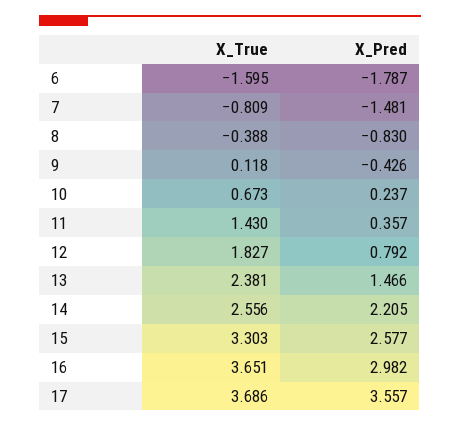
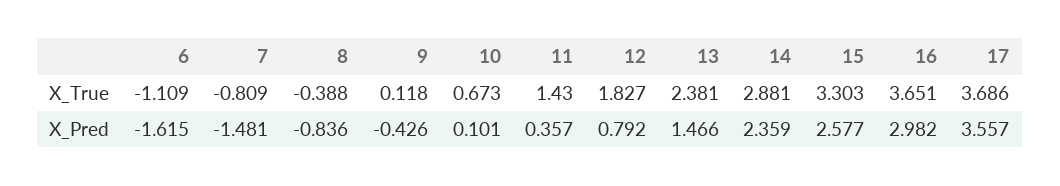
X_True, 6: -1.595 -> -1.109
X_Pred, 6: -1.787 -> -1.615
X_Pred, 8: -0.83 -> -0.836
X_Pred, 10: 0.237 -> 0.101
X_True, 14: 2.556 -> 2.881
X_Pred, 14: 2.205 -> 2.359

